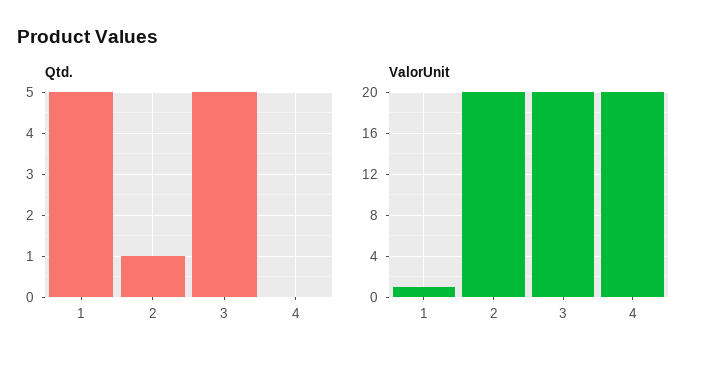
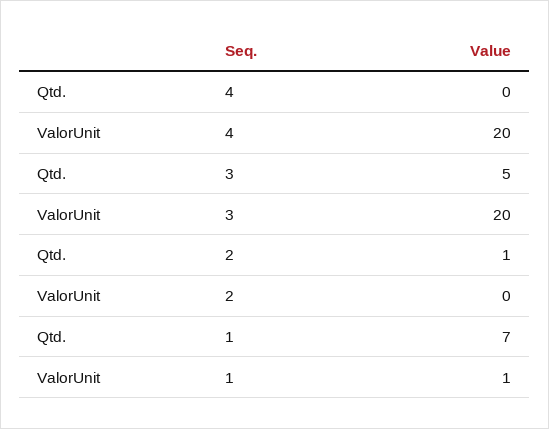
Qtd., 1: 5 -> 7
ValorUnit, 2: 20 -> 0

